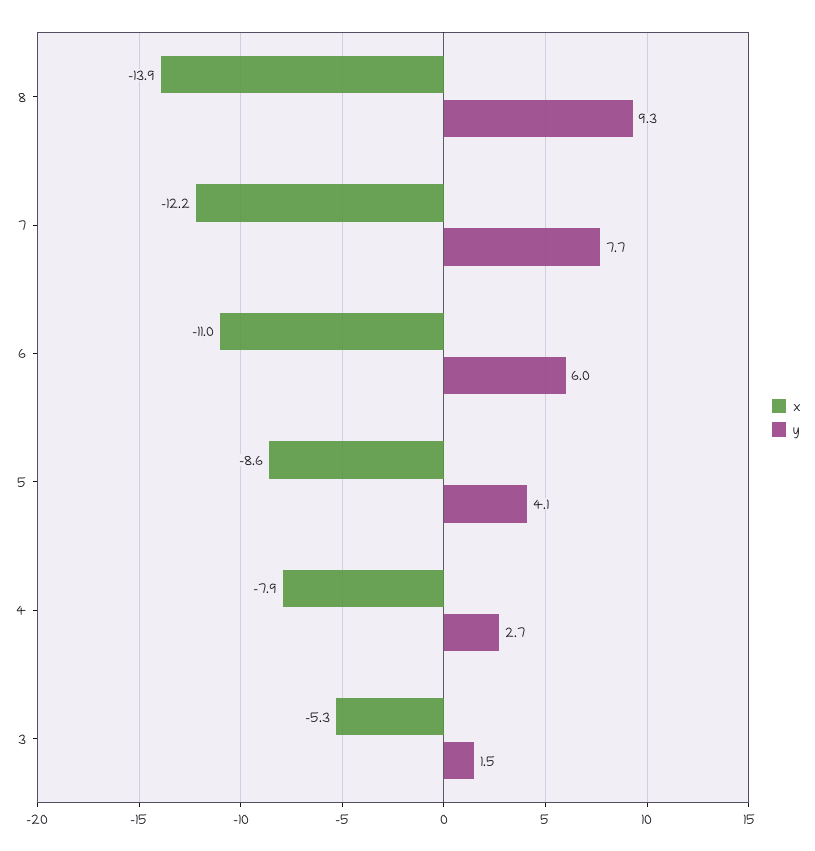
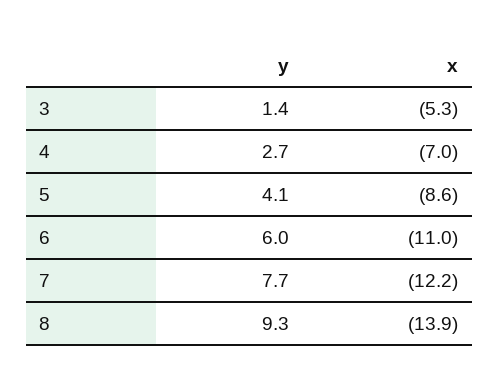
x, 4: -7.9 -> -7
y, 3: 1.5 -> 1.4

